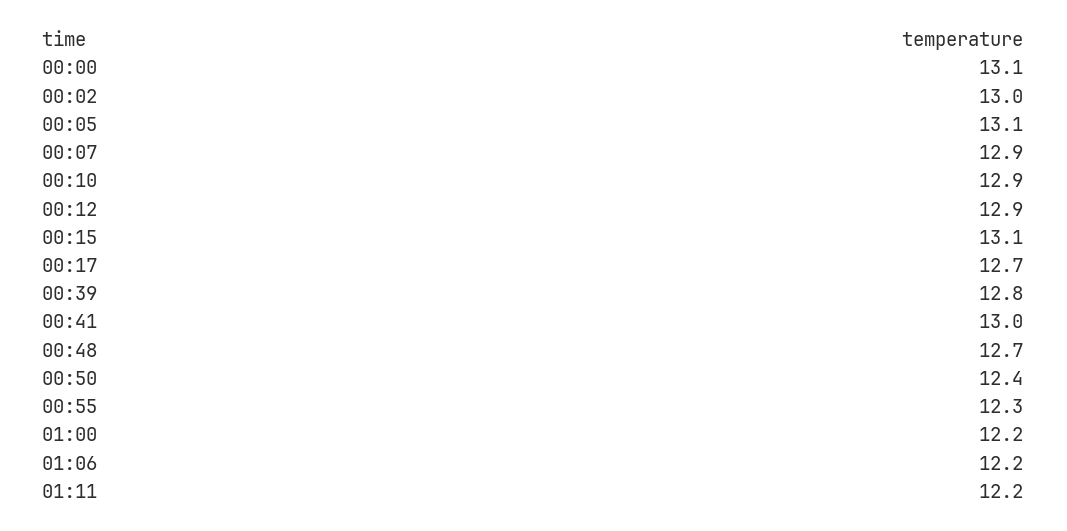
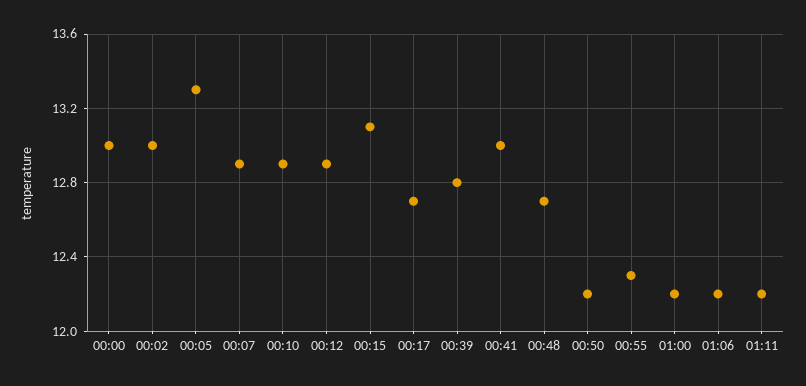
00:00: 13.1 -> 13
00:05: 13.1 -> 13.3
00:50: 12.4 -> 12.2

